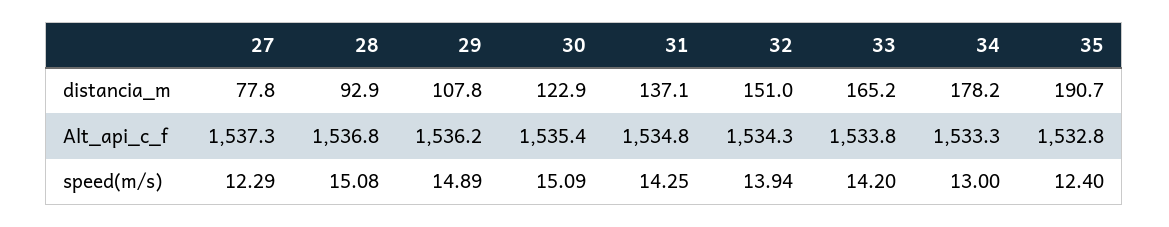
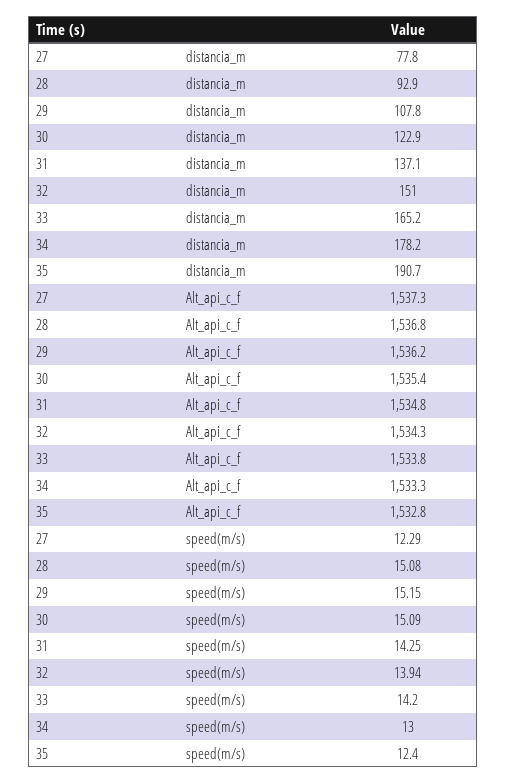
29, speed(m/s): 14.89 -> 15.15

